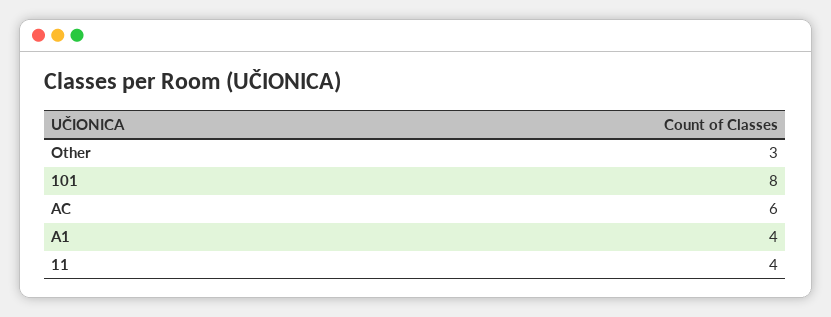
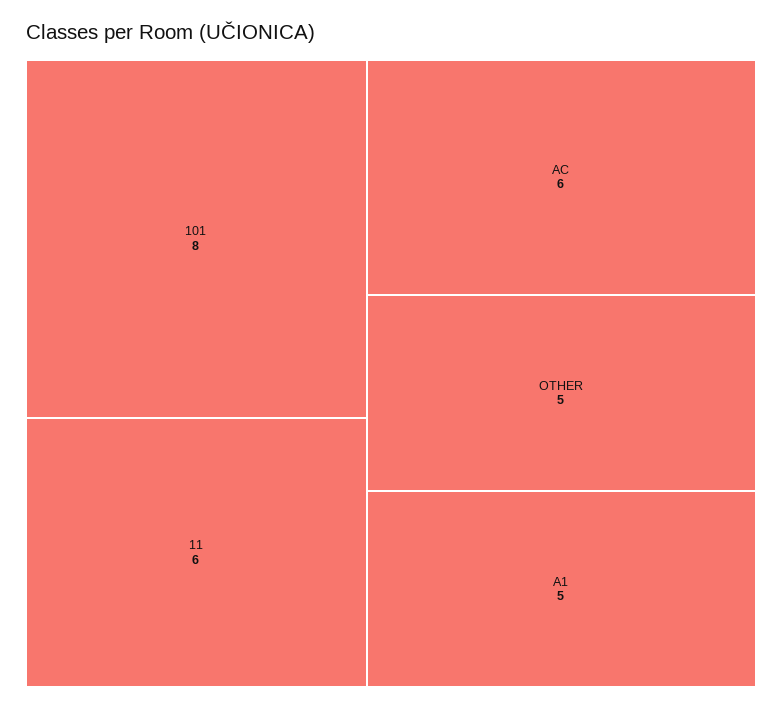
Other: 3 -> 5
A1: 4 -> 5
11: 4 -> 6

